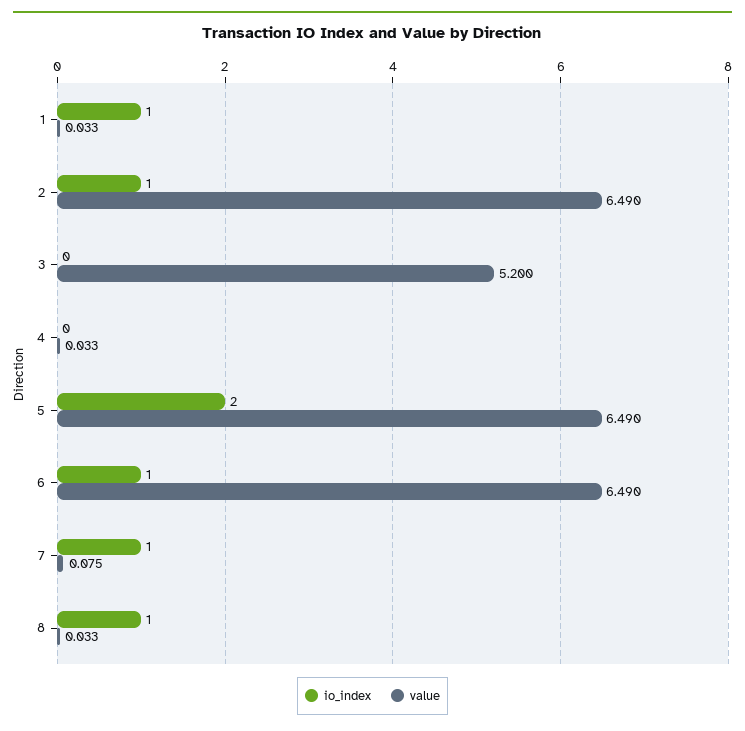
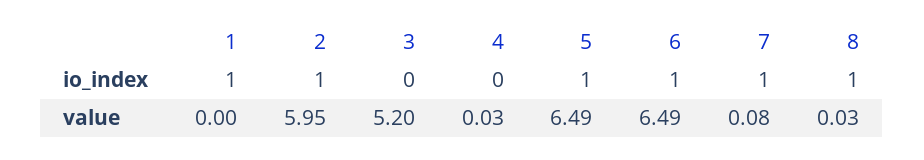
value, 1: 0.033 -> 0
value, 2: 6.49 -> 5.95
io_index, 5: 2 -> 1

